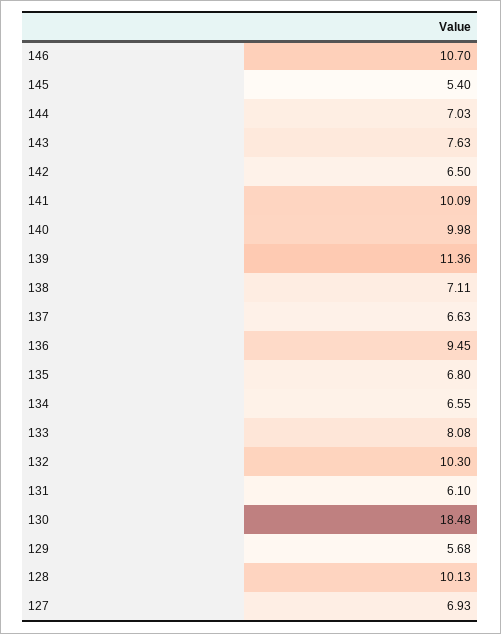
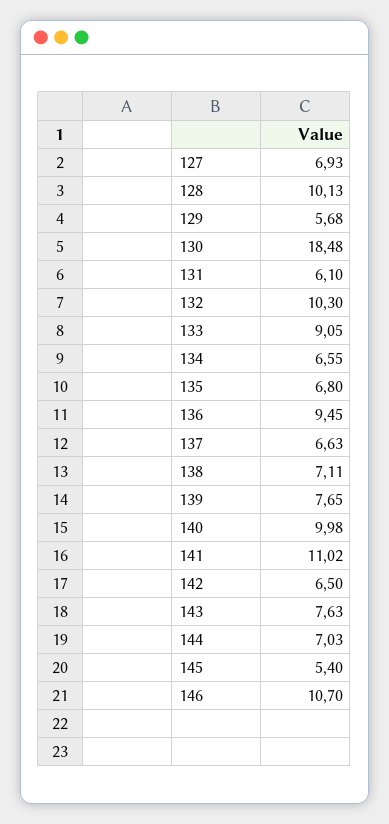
141: 10.09 -> 11.02
139: 11.36 -> 7.65
133: 8.08 -> 9.05

